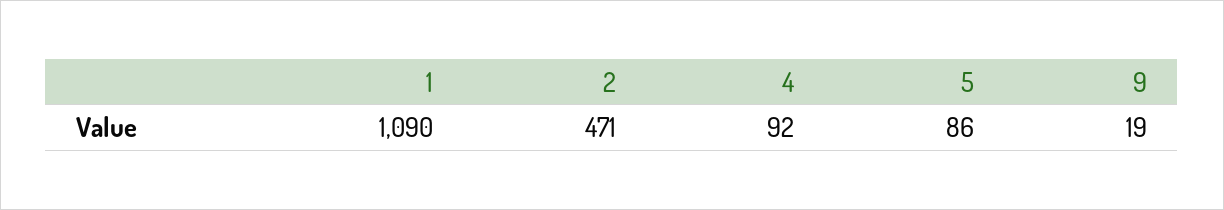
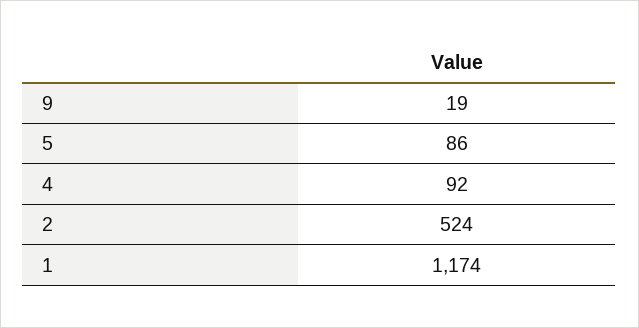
1: 1090 -> 1174
2: 471 -> 524

